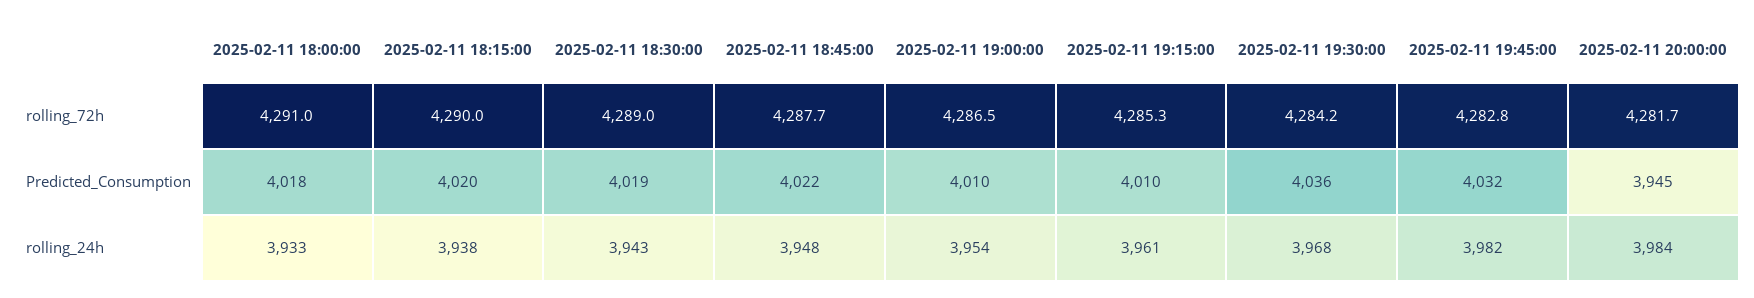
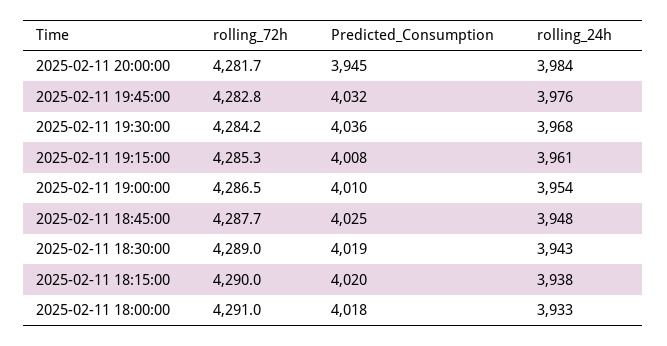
2025-02-11 18:45:00, Predicted_Consumption: 4022 -> 4025
2025-02-11 19:15:00, Predicted_Consumption: 4010 -> 4008
2025-02-11 19:45:00, rolling_24h: 3982 -> 3976

